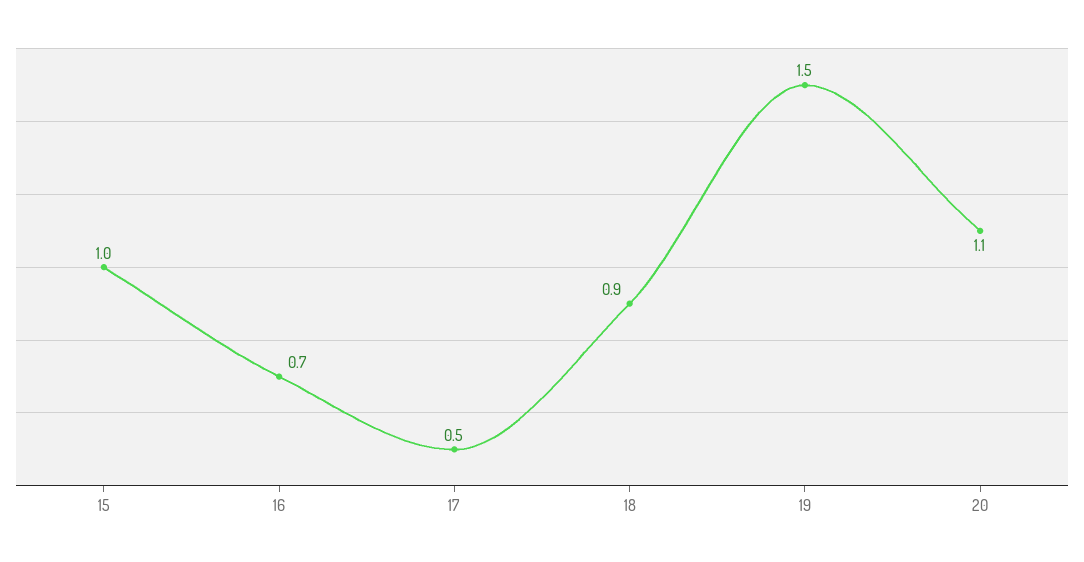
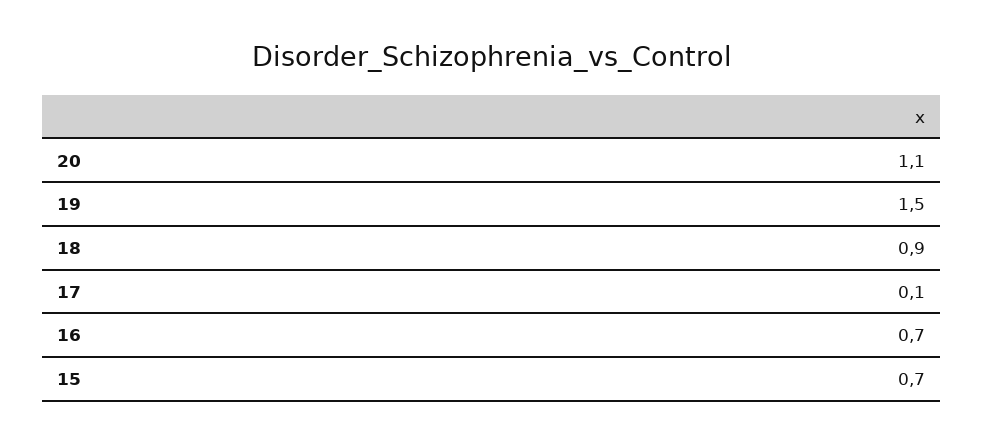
15: 1 -> 0.7
17: 0.5 -> 0.1

